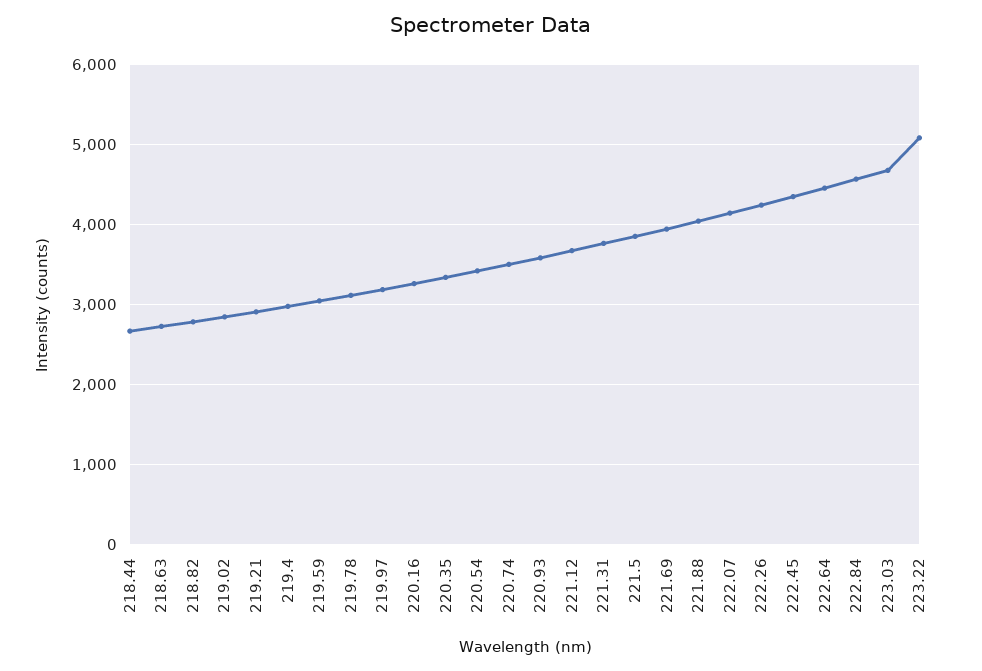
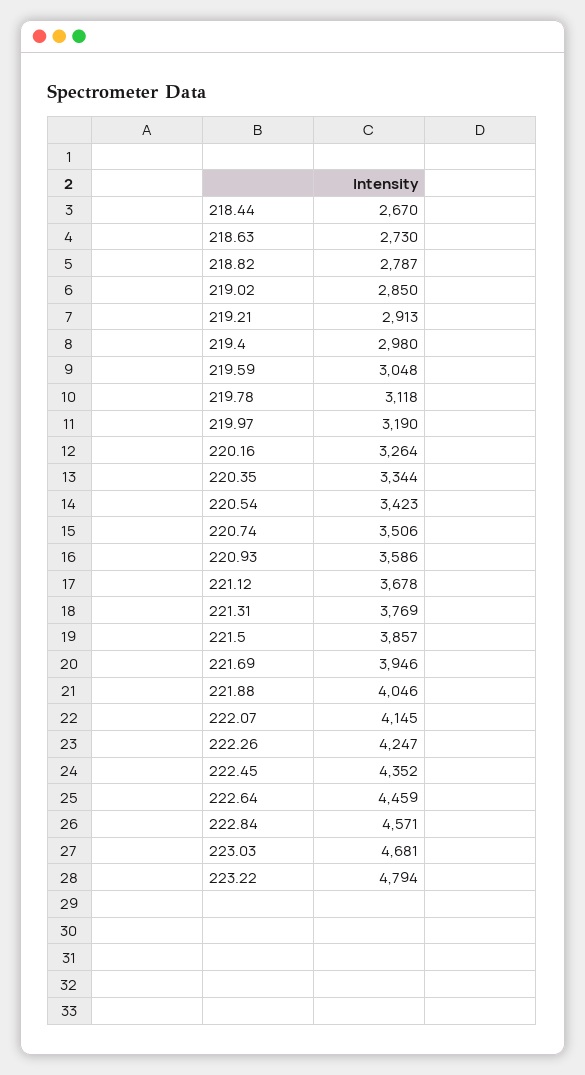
223.22: 5100 -> 4794

